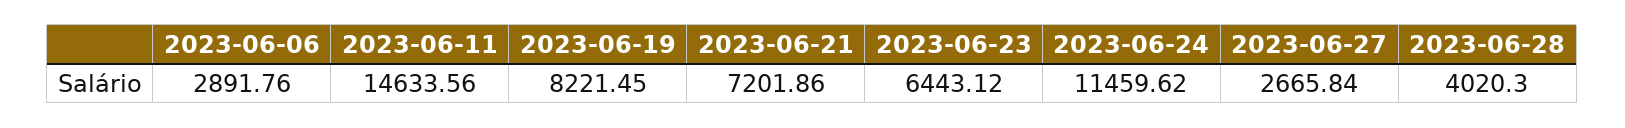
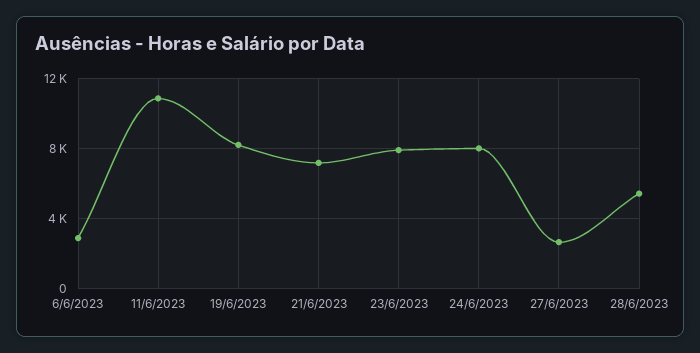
2023-06-11: 14633.56 -> 11000
2023-06-23: 6443.12 -> 8000
2023-06-24: 11459.62 -> 8000
2023-06-28: 4020.3 -> 5500

